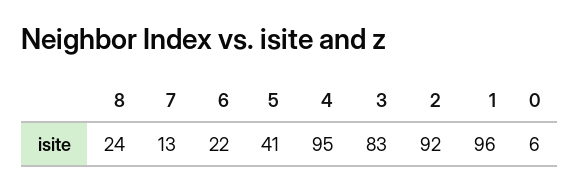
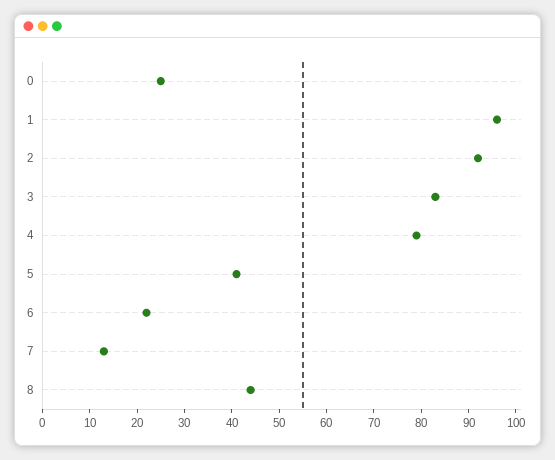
8: 24 -> 45
4: 95 -> 80
0: 6 -> 25

